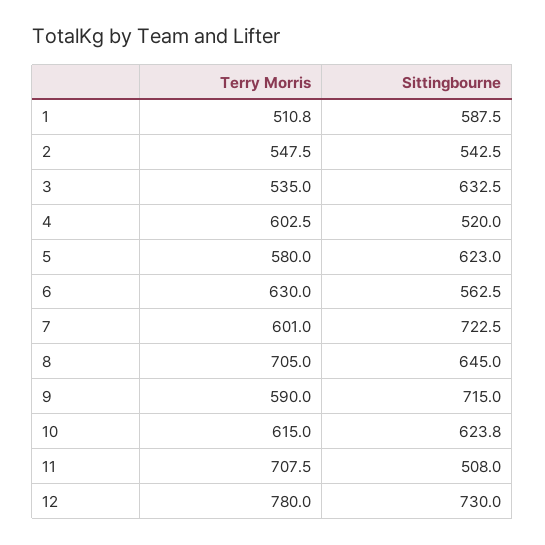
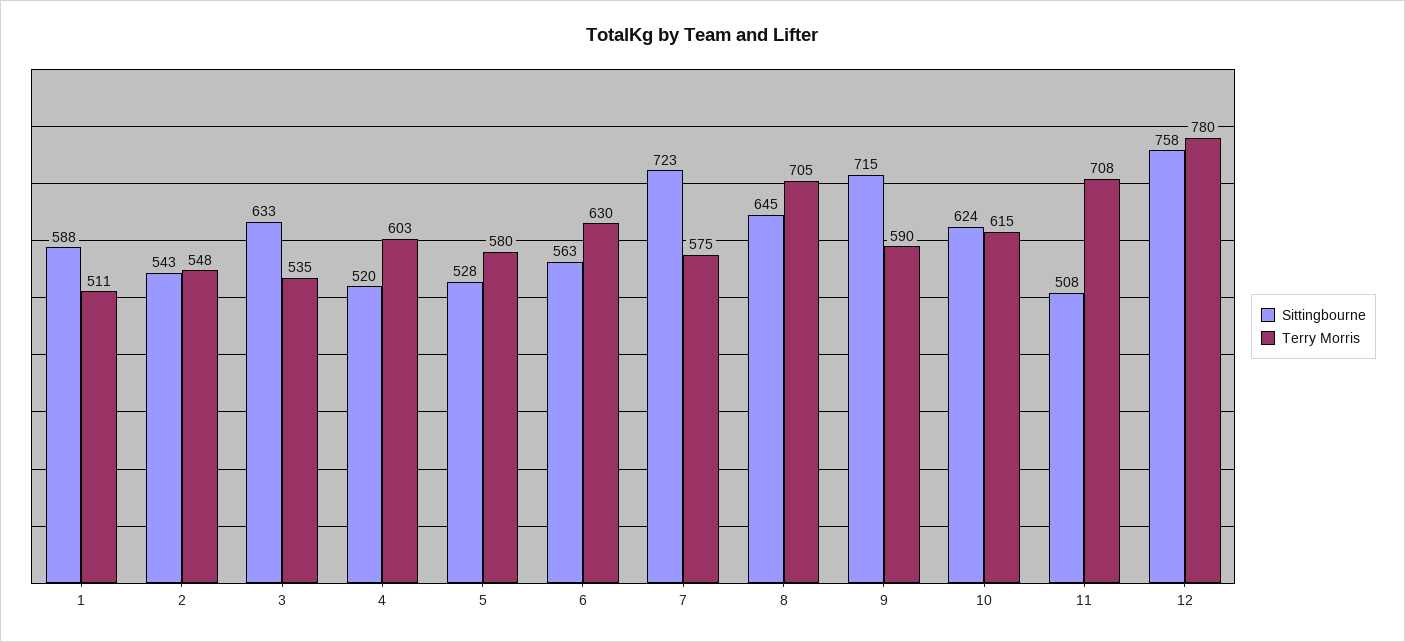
Sittingbourne, 5: 623 -> 528
Terry Morris, 7: 601 -> 575
Sittingbourne, 12: 730 -> 758

